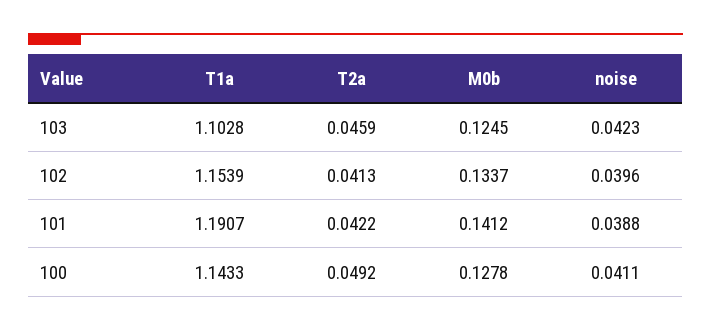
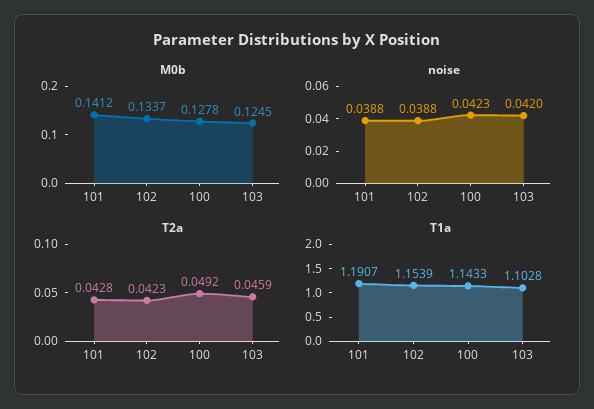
noise, 103: 0.0423 -> 0.042
T2a, 102: 0.0413 -> 0.0423
noise, 102: 0.0396 -> 0.0388
T2a, 101: 0.0422 -> 0.0428
noise, 100: 0.0411 -> 0.0423

